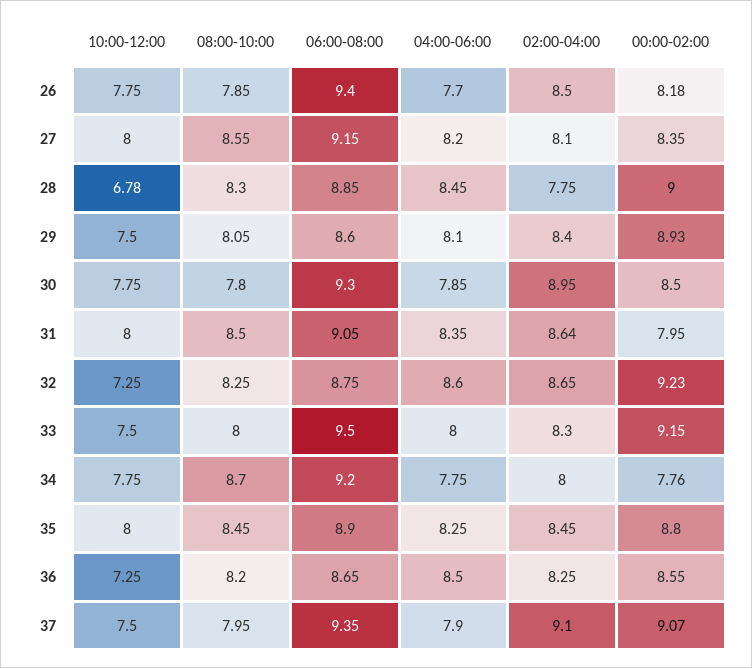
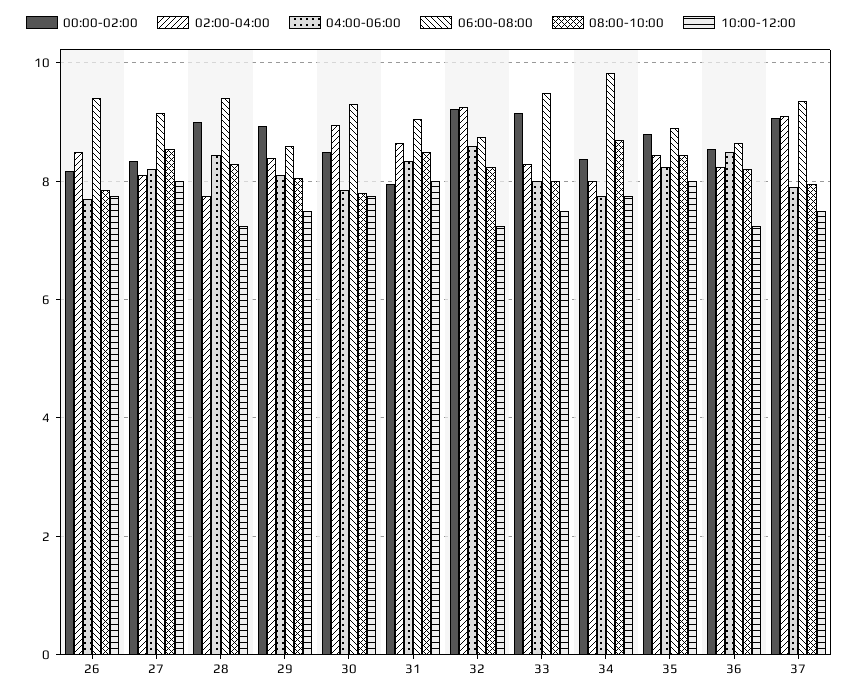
10:00-12:00, 28: 6.78 -> 7.2
06:00-08:00, 28: 8.85 -> 9.4
02:00-04:00, 32: 8.65 -> 9.2
06:00-08:00, 34: 9.2 -> 9.8
00:00-02:00, 34: 7.76 -> 8.4

